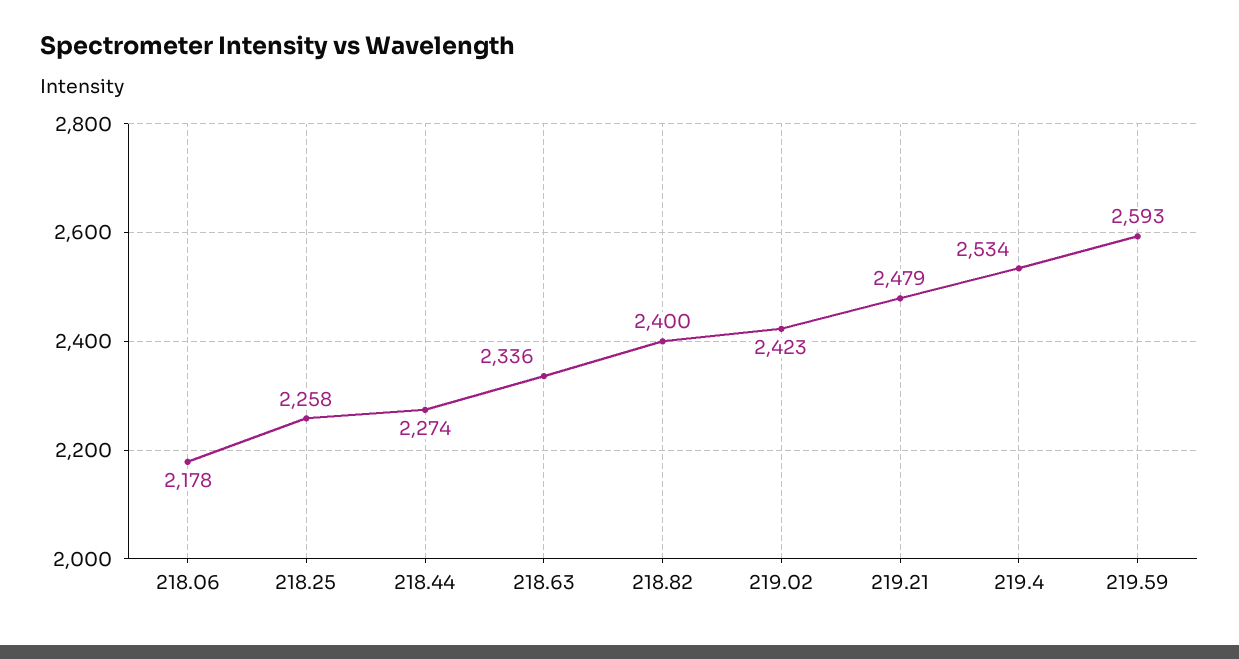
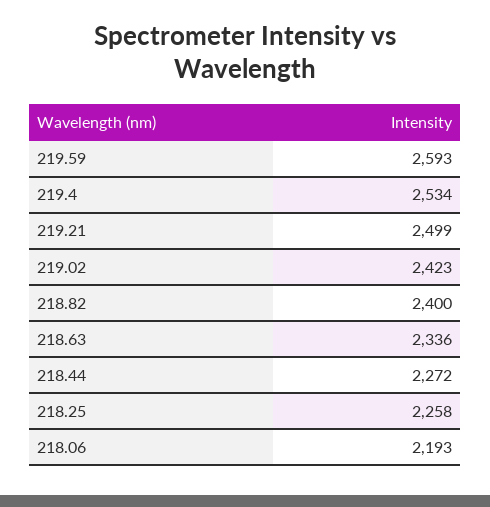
218.06: 2178 -> 2193
218.44: 2274 -> 2272
219.21: 2479 -> 2499

